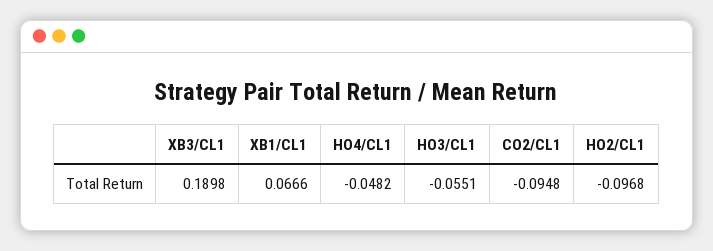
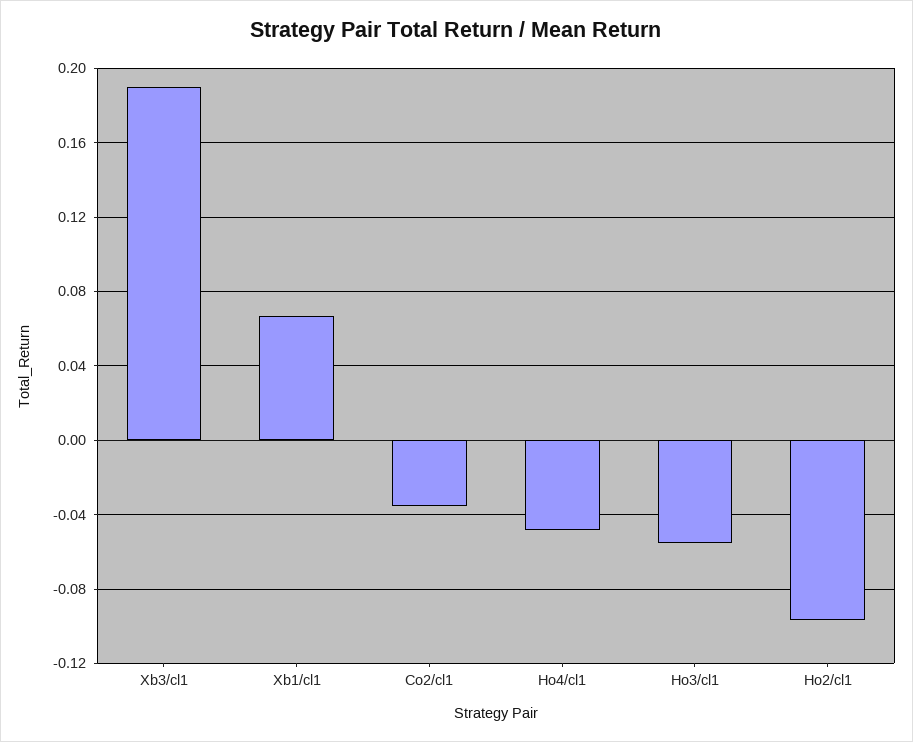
CO2/CL1: -0.0948 -> -0.035

